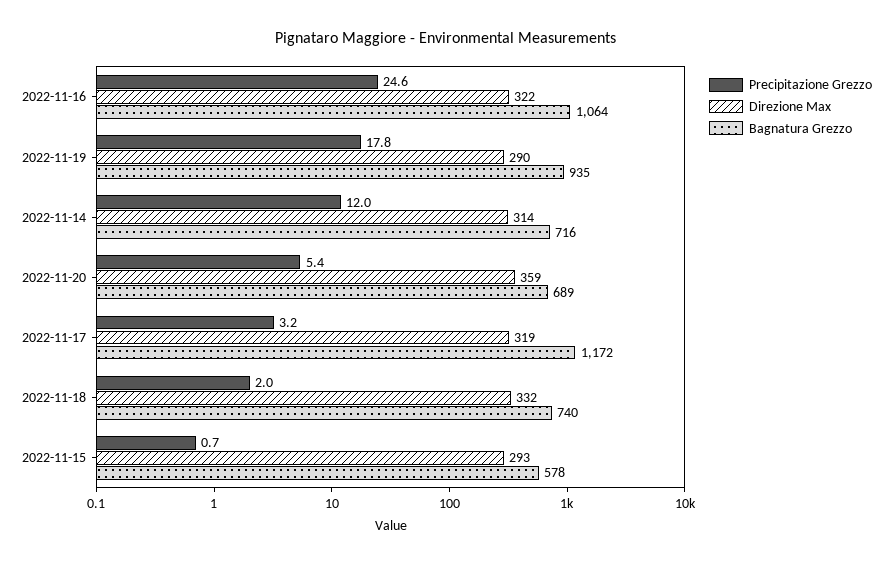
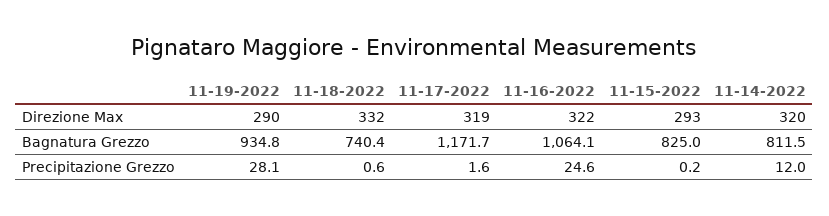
Precipitazione Grezzo, 2022-11-19: 17.8 -> 28.1
Direzione Max, 2022-11-14: 314 -> 320
Bagnatura Grezzo, 2022-11-14: 716 -> 811.5
Precipitazione Grezzo, 2022-11-20: 5.4 -> none
Direzione Max, 2022-11-20: 359 -> none
Bagnatura Grezzo, 2022-11-20: 689 -> none
Precipitazione Grezzo, 2022-11-17: 3.2 -> 1.6
Precipitazione Grezzo, 2022-11-18: 2 -> 0.6
Precipitazione Grezzo, 2022-11-15: 0.7 -> 0.2
Bagnatura Grezzo, 2022-11-15: 578 -> 825

